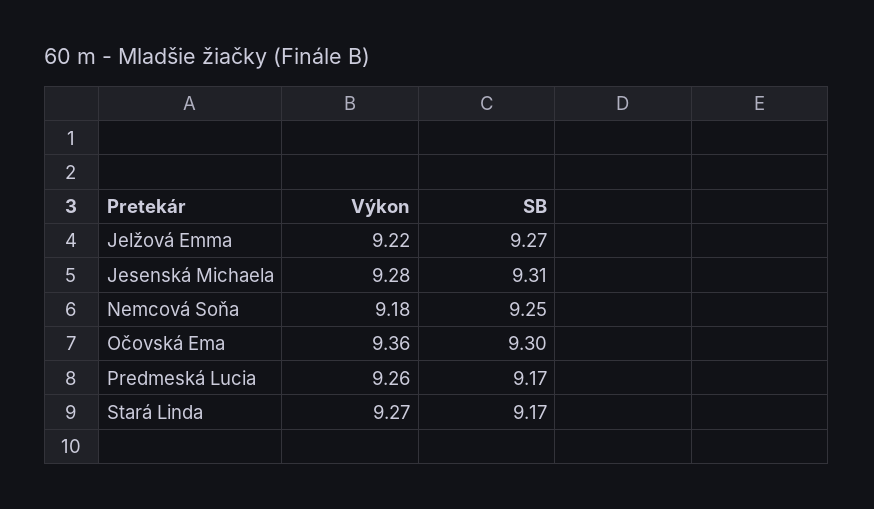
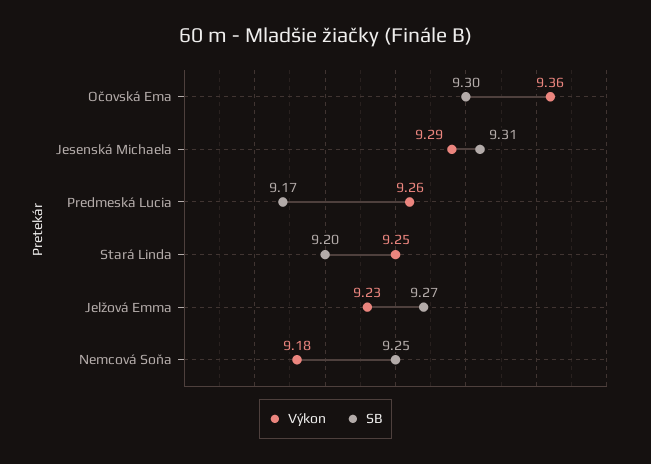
Výkon, Jelžová Emma: 9.22 -> 9.23
Výkon, Jesenská Michaela: 9.28 -> 9.29
Výkon, Stará Linda: 9.27 -> 9.25
SB, Stará Linda: 9.17 -> 9.2

